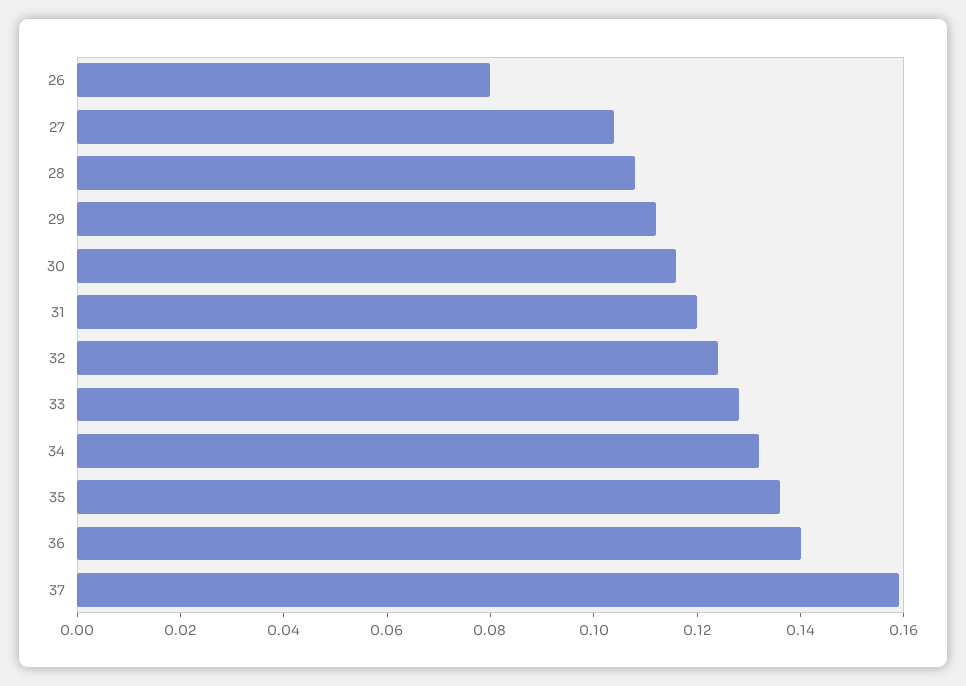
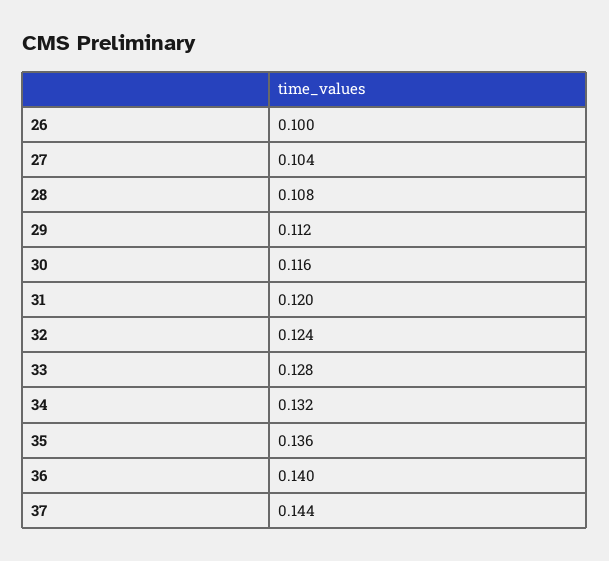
26: 0.08 -> 0.1
37: 0.16 -> 0.144

